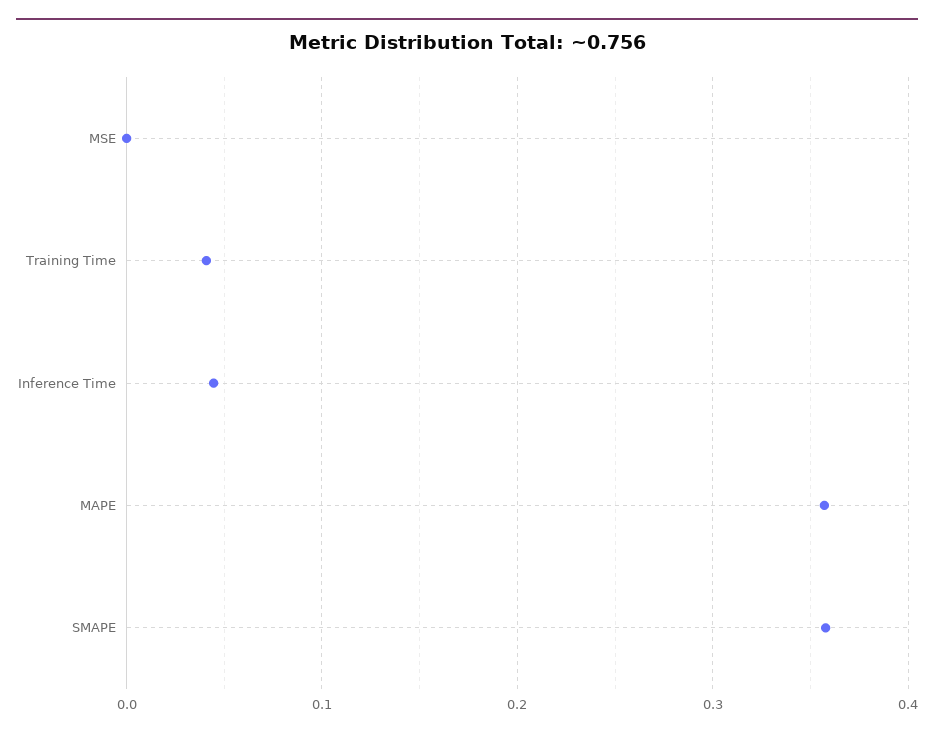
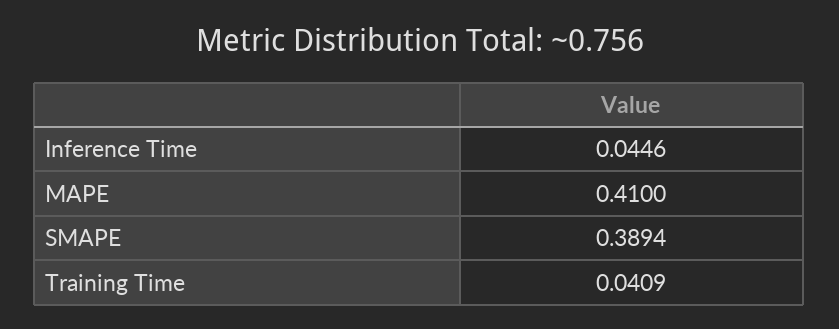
MSE: 0 -> none
MAPE: 0.36 -> 0.41
SMAPE: 0.36 -> 0.3894

